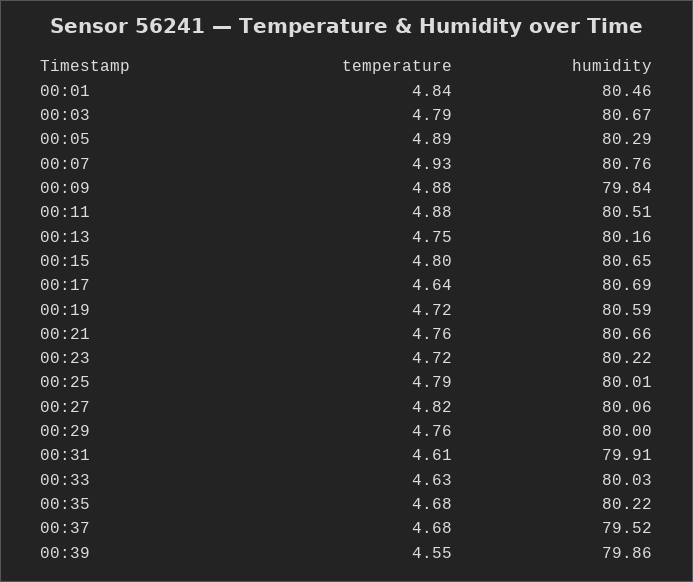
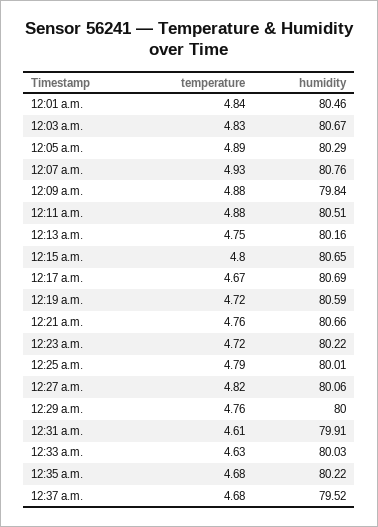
temperature, 00:03: 4.79 -> 4.83
temperature, 00:17: 4.64 -> 4.67
temperature, 00:39: 4.55 -> none
humidity, 00:39: 79.86 -> none

